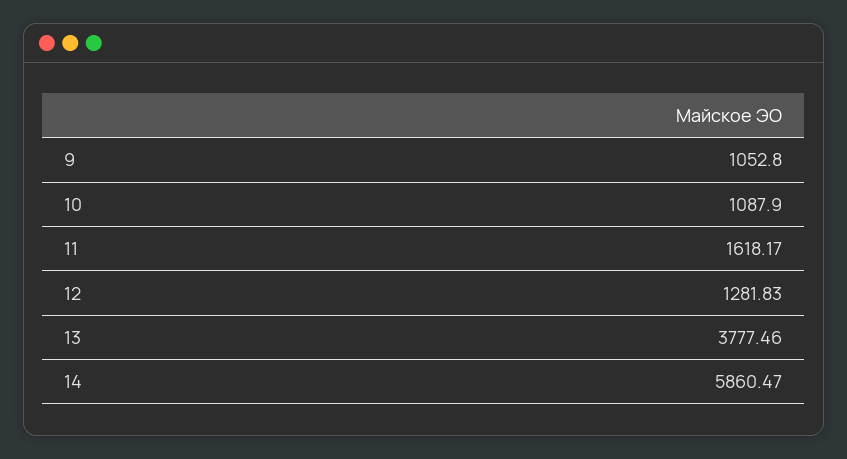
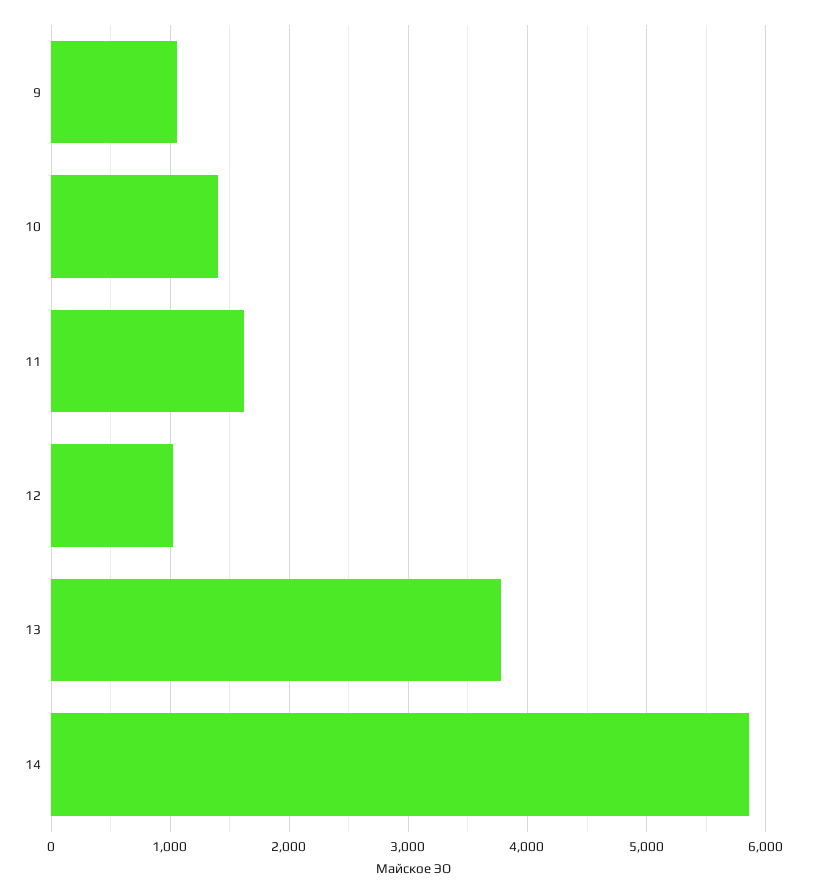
10: 1087.9 -> 1400
12: 1281.83 -> 1000

